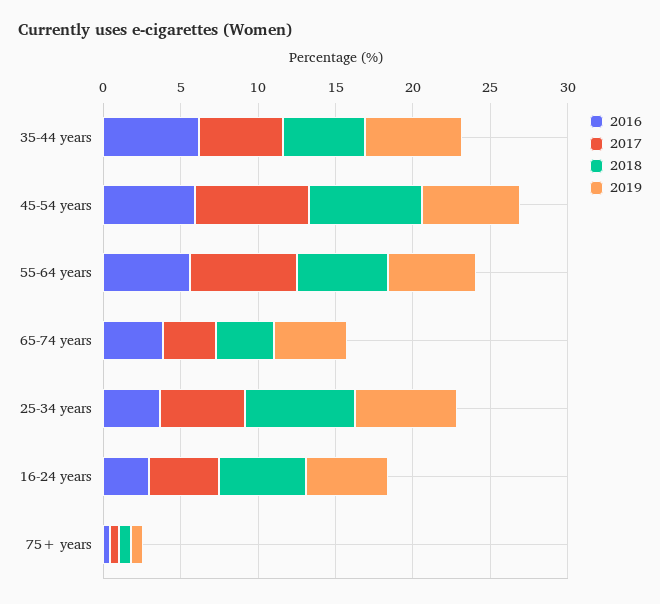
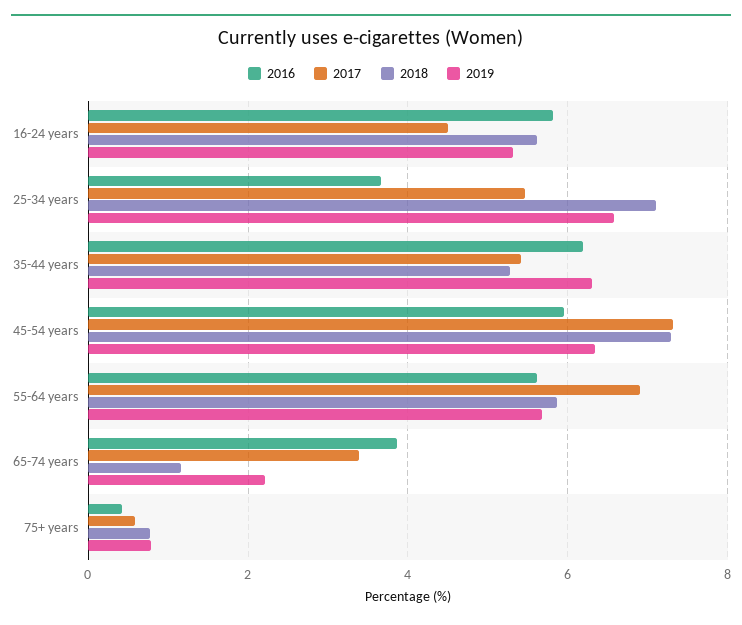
2018, 65-74 years: 4 -> 1.2
2019, 65-74 years: 5 -> 2.2
2016, 16-24 years: 3 -> 5.8

